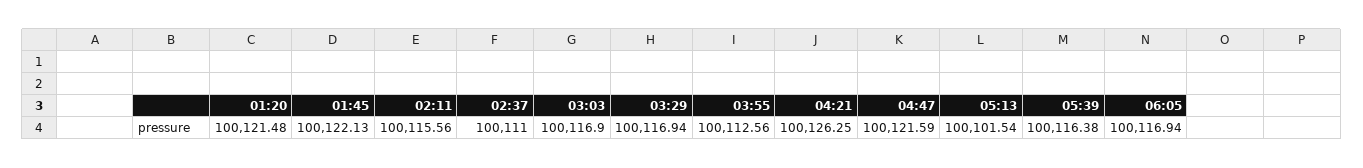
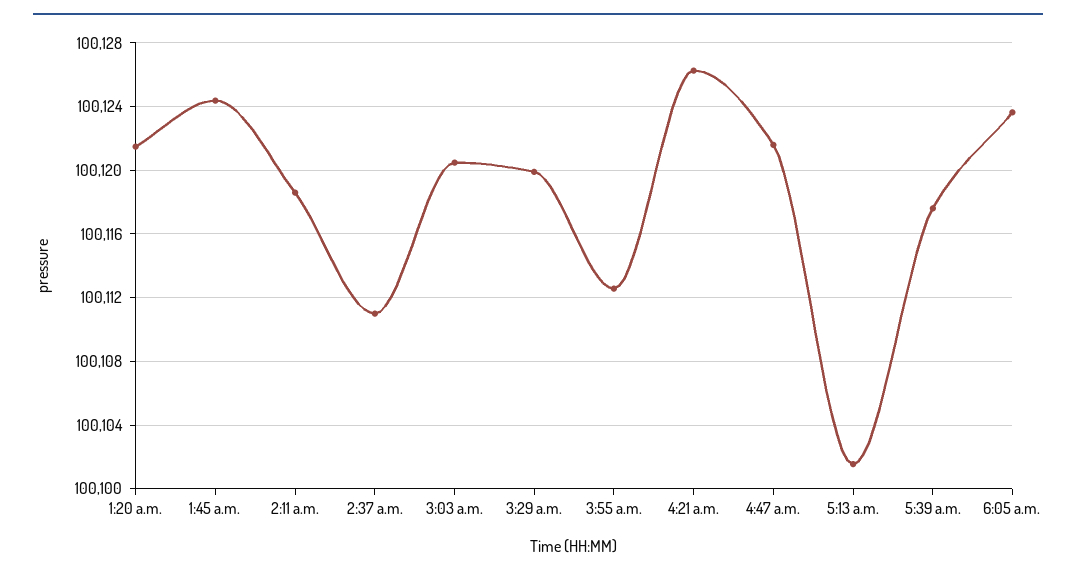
01:45: 100122.13 -> 100124.5
02:11: 100115.56 -> 100118.5
03:03: 100116.9 -> 100120.5
03:29: 100116.94 -> 100120
05:39: 100116.38 -> 100117.5
06:05: 100116.94 -> 100123.5

